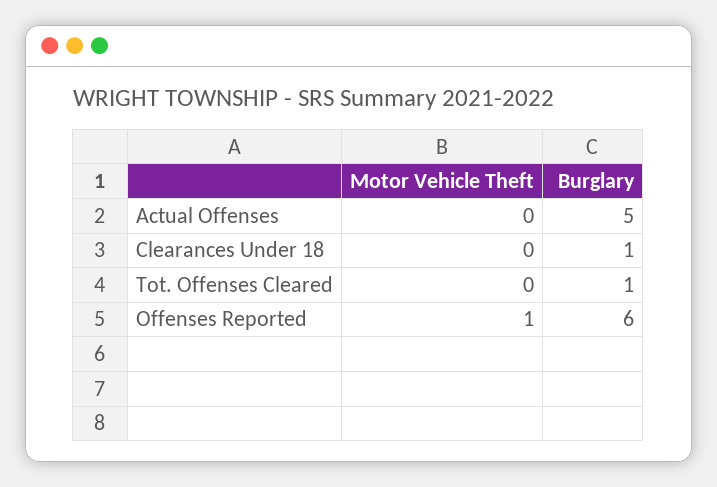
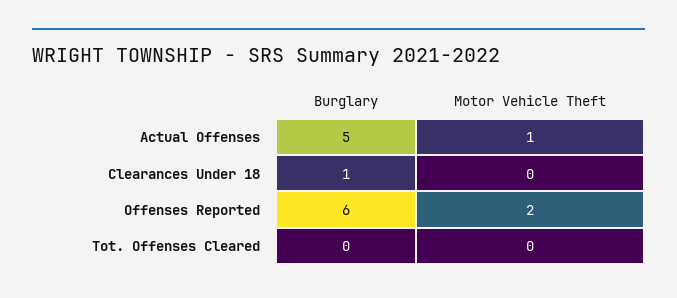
Motor Vehicle Theft, Actual Offenses: 0 -> 1
Burglary, Tot. Offenses Cleared: 1 -> 0
Motor Vehicle Theft, Offenses Reported: 1 -> 2

